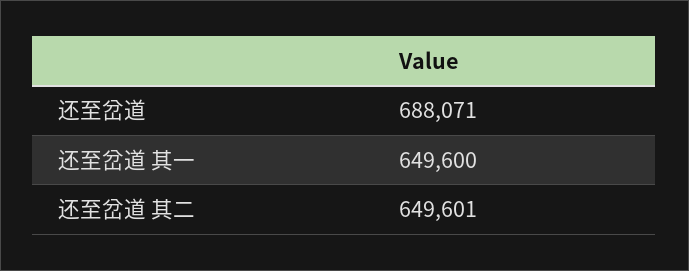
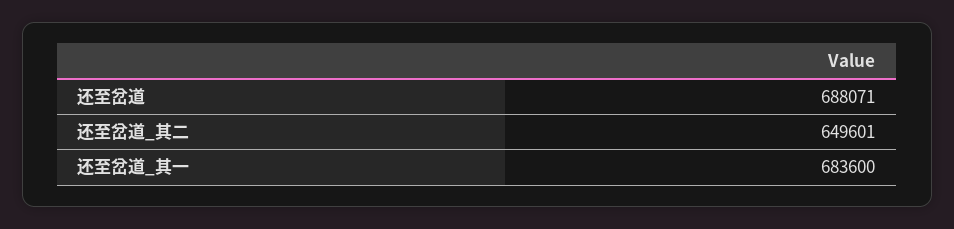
还至岔道 其一: 649600 -> 683600

